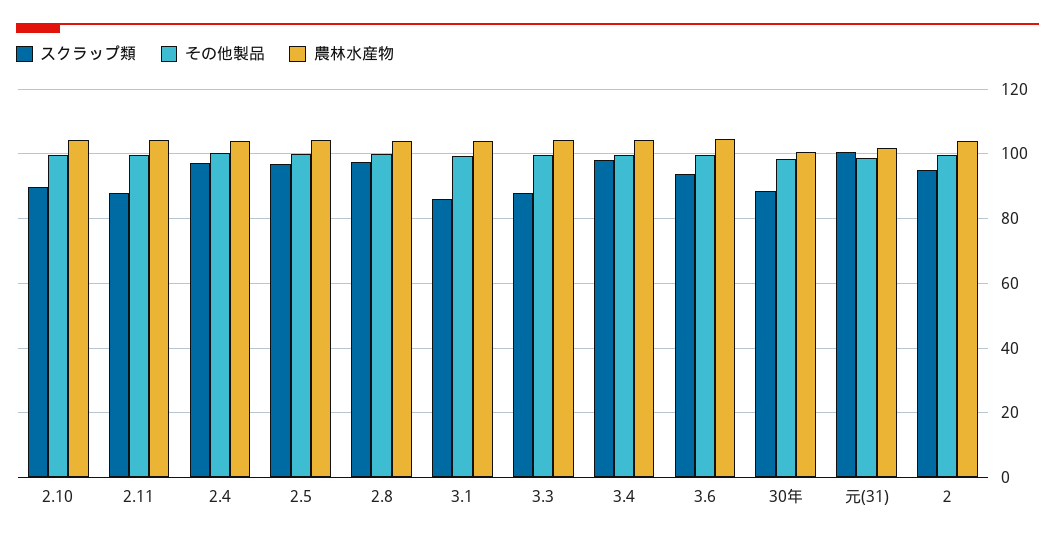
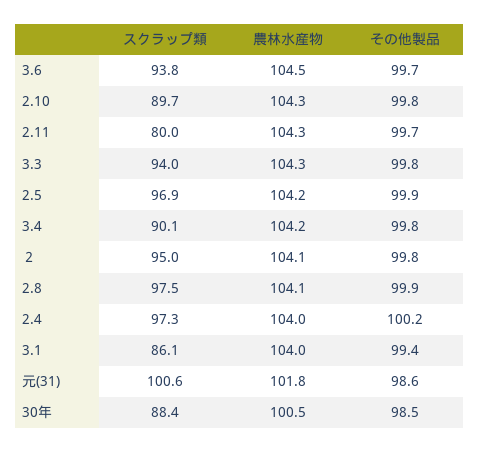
スクラップ類, 2.11: 88 -> 80
スクラップ類, 3.3: 88 -> 94
スクラップ類, 3.4: 98 -> 90.1

